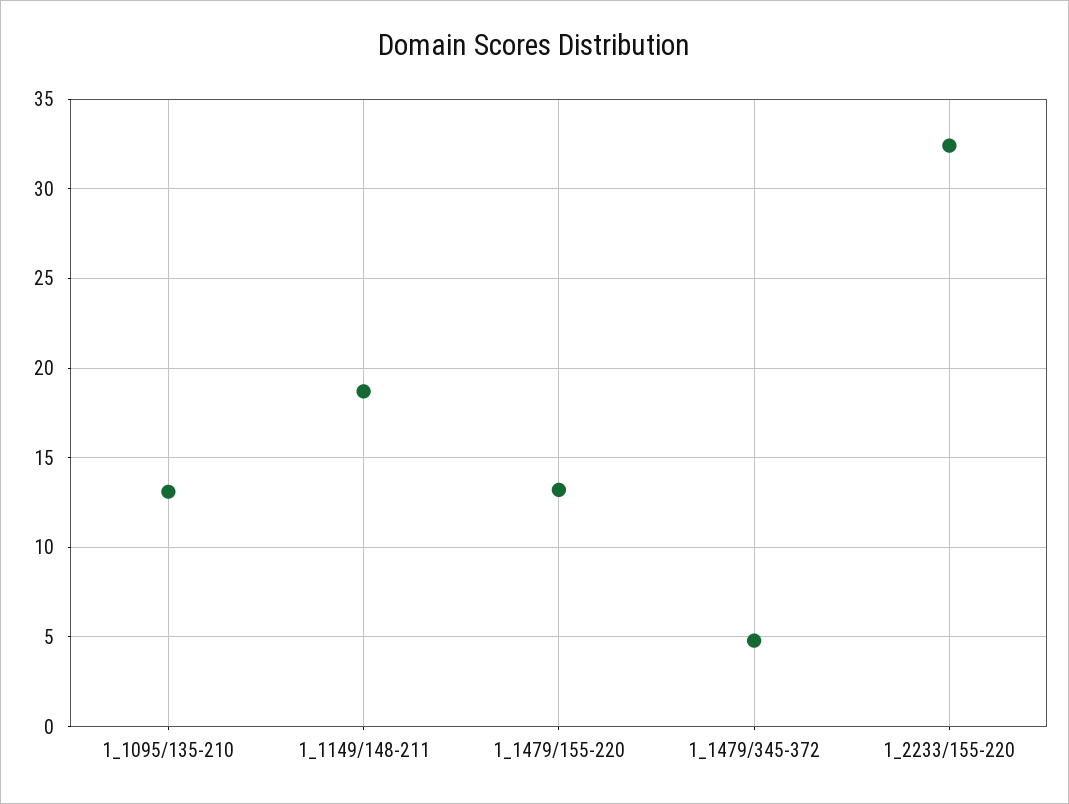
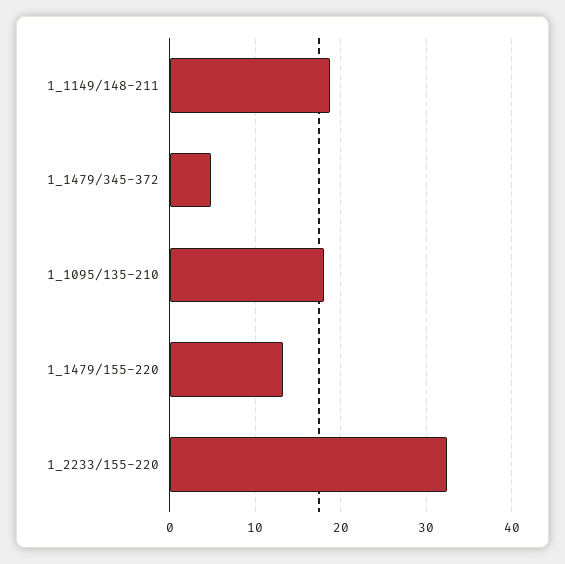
1_1095/135-210: 13 -> 18

